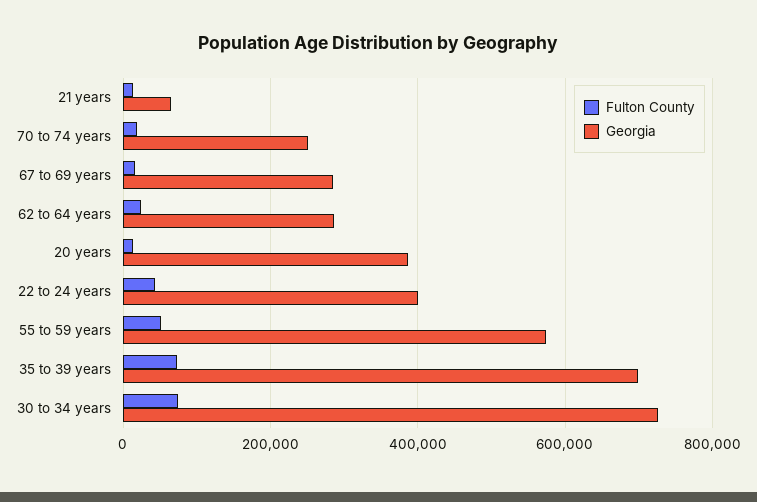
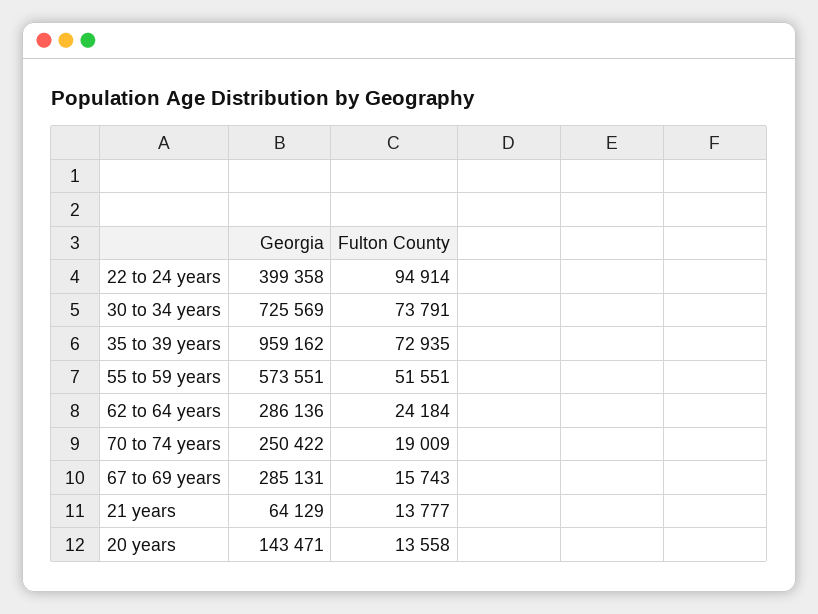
Georgia, 20 years: 380000 -> 143471
Fulton County, 22 to 24 years: 40000 -> 94914
Georgia, 35 to 39 years: 700000 -> 959162

